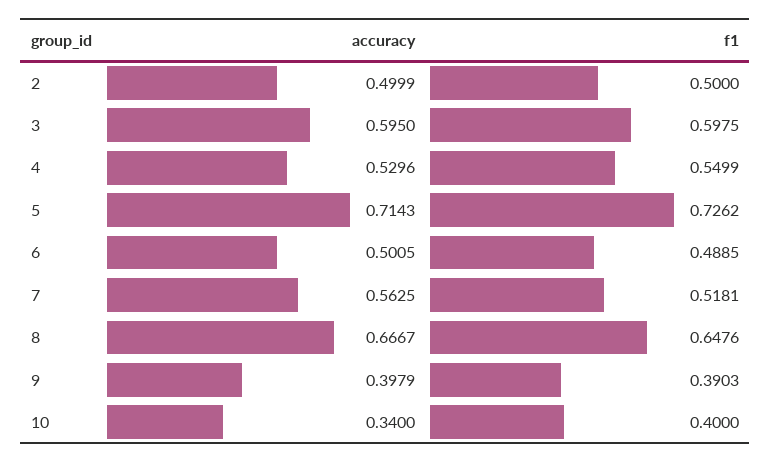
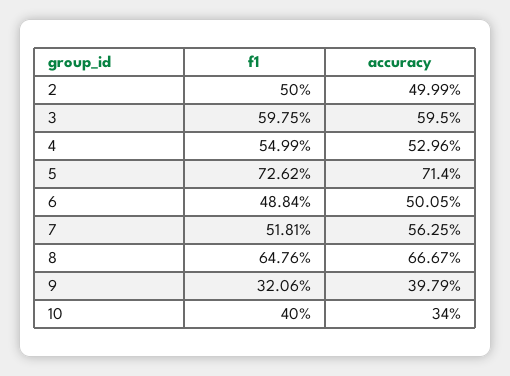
accuracy, 5: 0.7143 -> 0.714
f1, 6: 0.4885 -> 0.4884
f1, 9: 0.3903 -> 0.3206

